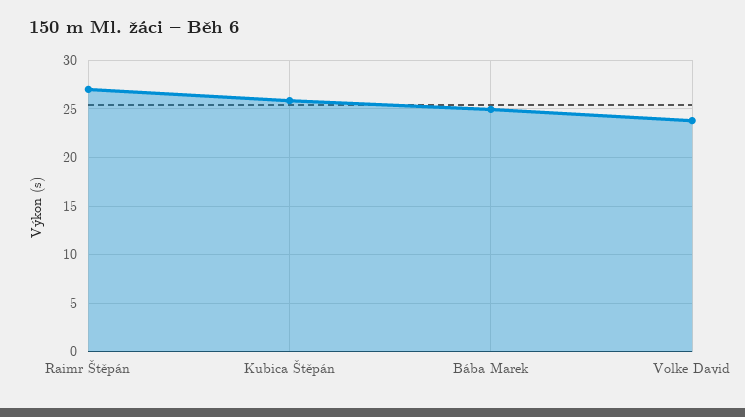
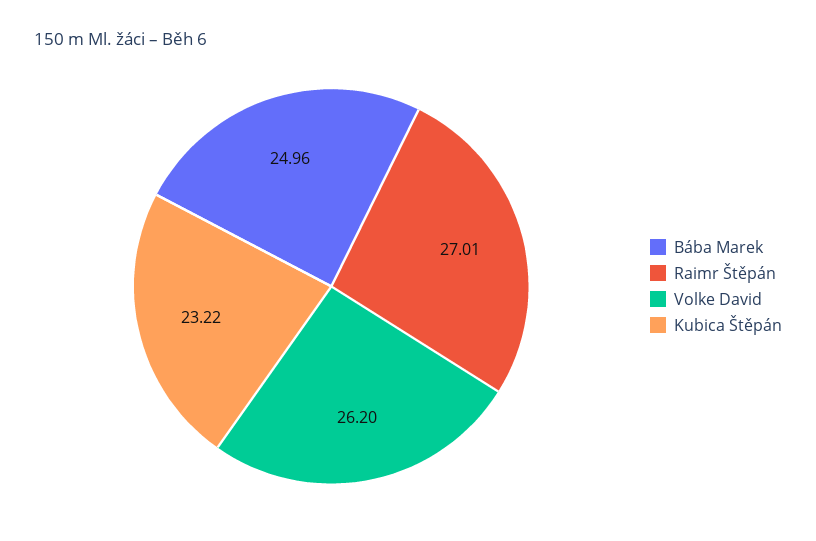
Kubica Štěpán: 26 -> 23.22
Volke David: 24 -> 26.2

